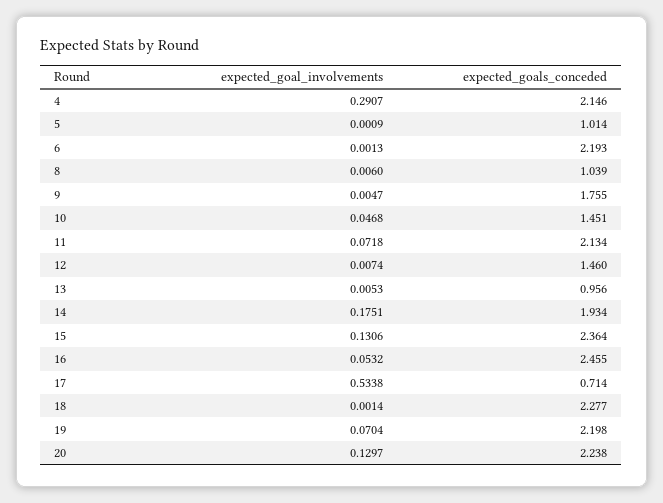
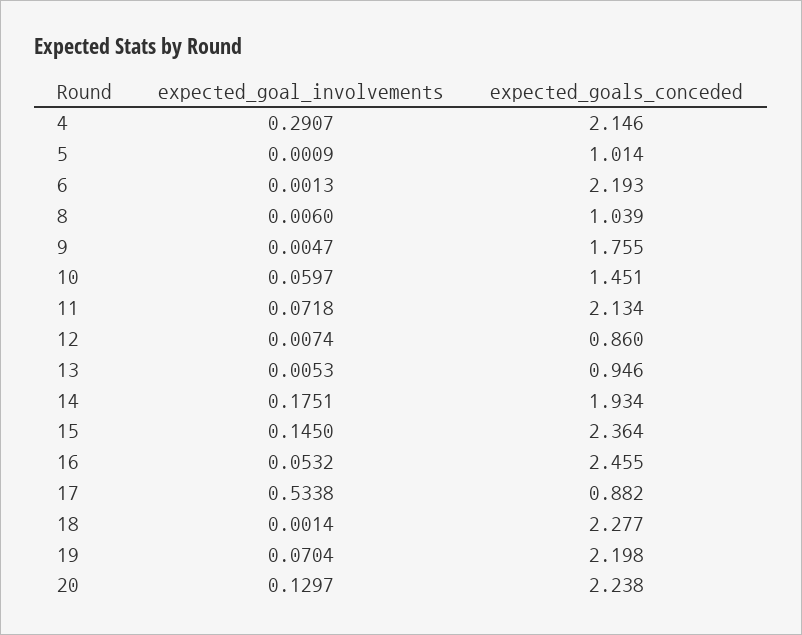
expected_goal_involvements, 10: 0.0468 -> 0.0597
expected_goals_conceded, 12: 1.46 -> 0.86
expected_goals_conceded, 13: 0.956 -> 0.946
expected_goal_involvements, 15: 0.1306 -> 0.145
expected_goals_conceded, 17: 0.714 -> 0.882

